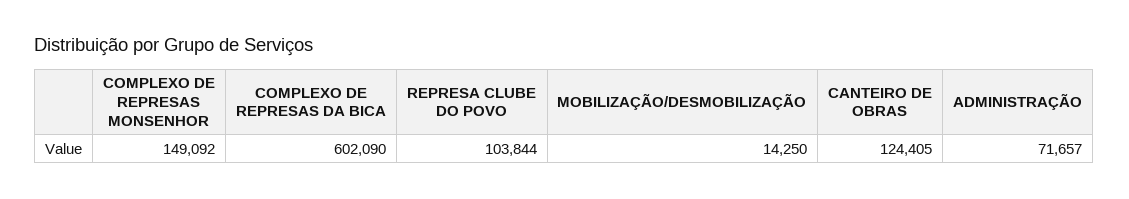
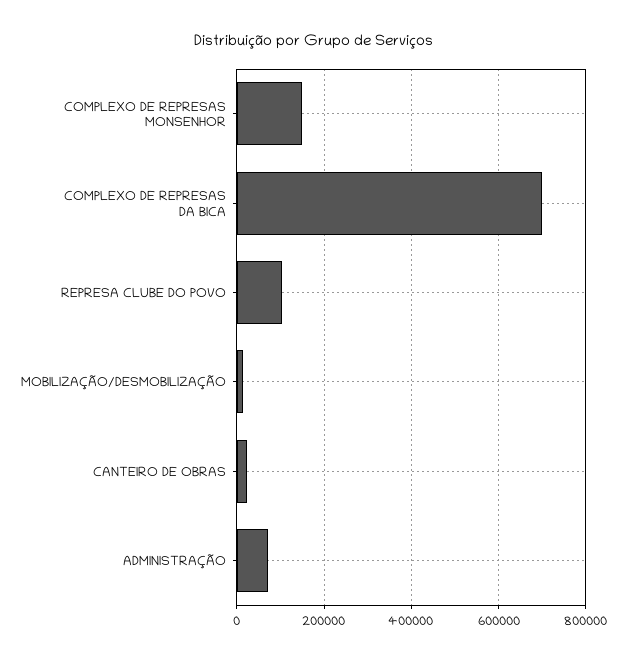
COMPLEXO DE REPRESAS DA BICA: 602090 -> 700000
CANTEIRO DE OBRAS: 124405 -> 20000

